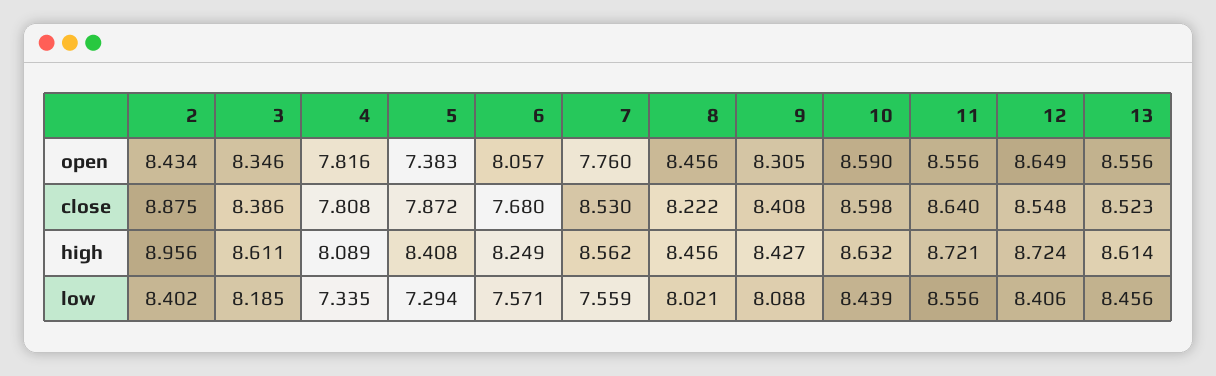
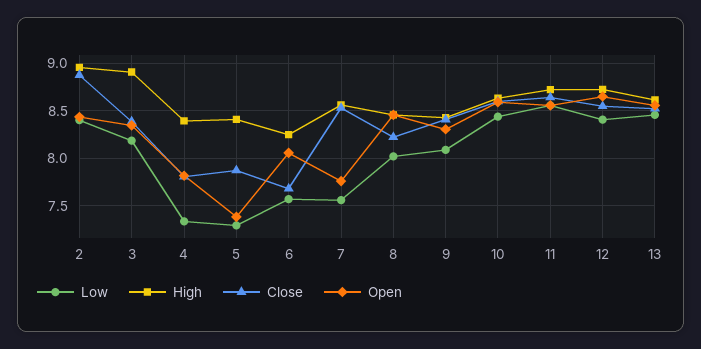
high, 3: 8.611 -> 8.9
high, 4: 8.089 -> 8.4

